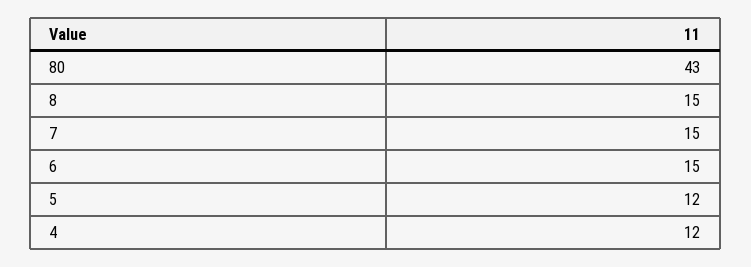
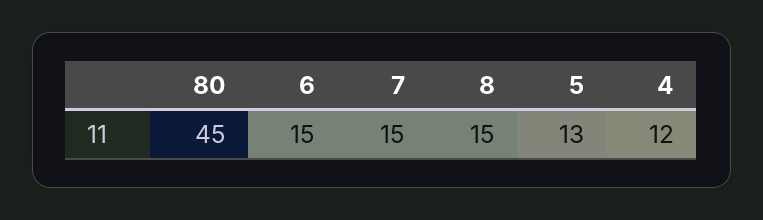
80: 43 -> 45
5: 12 -> 13

